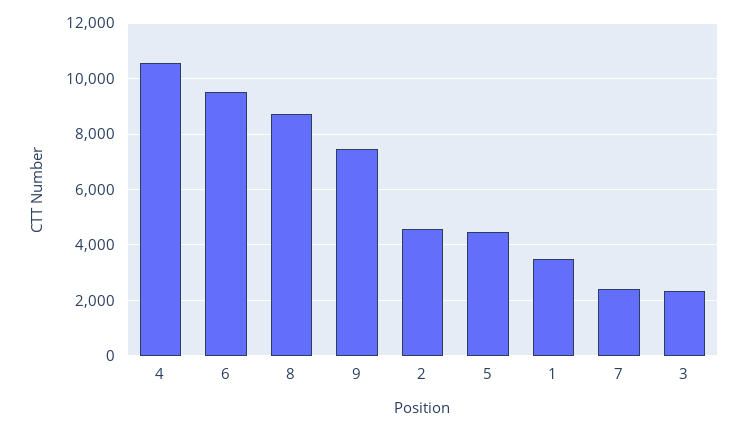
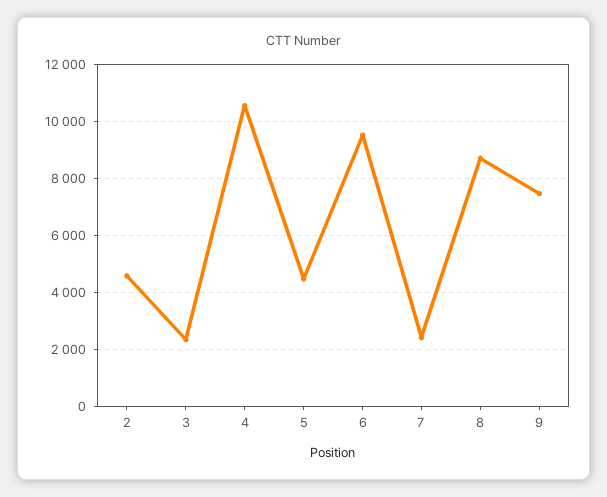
1: 3500 -> none

